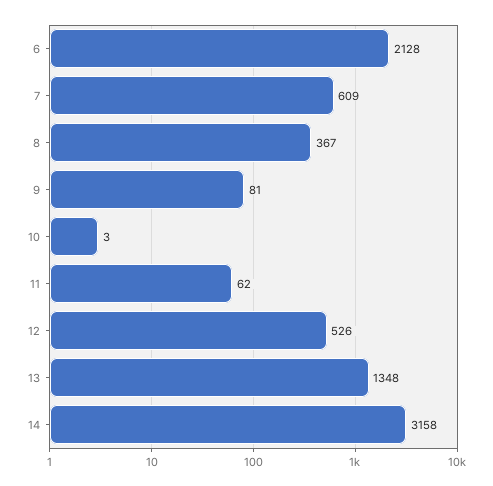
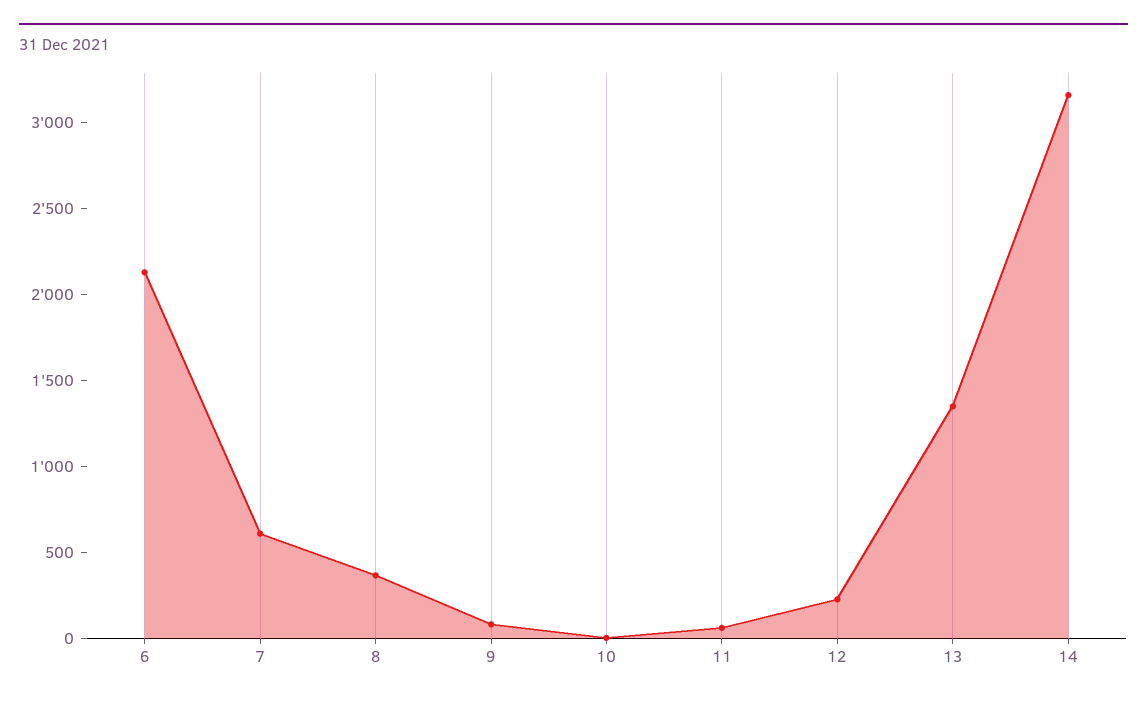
12: 526 -> 200

